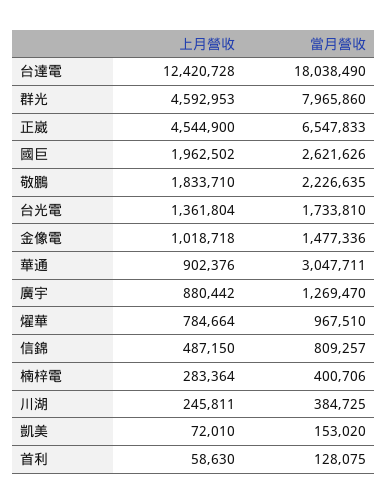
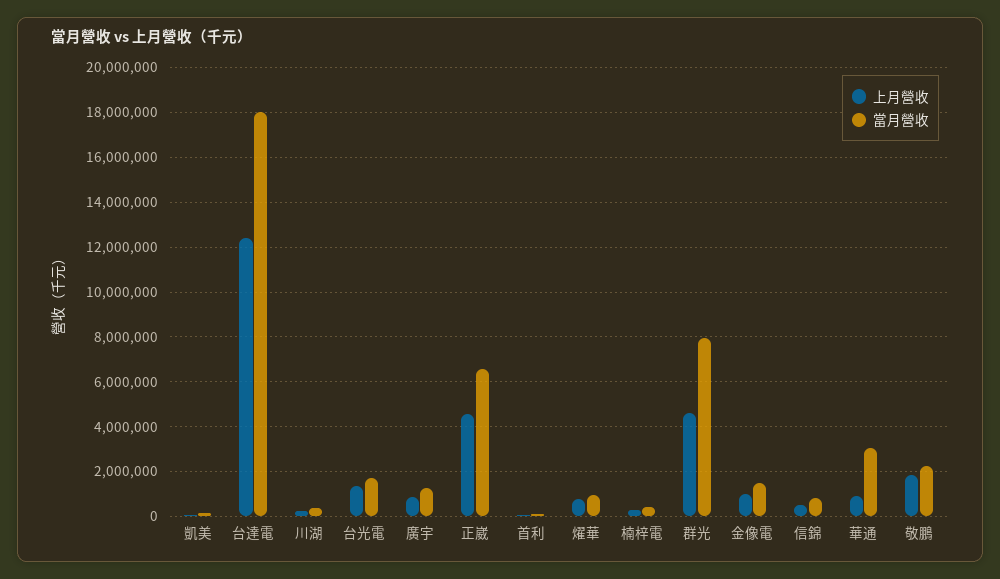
上月營收, 國巨: 1962502 -> none
當月營收, 國巨: 2621626 -> none

